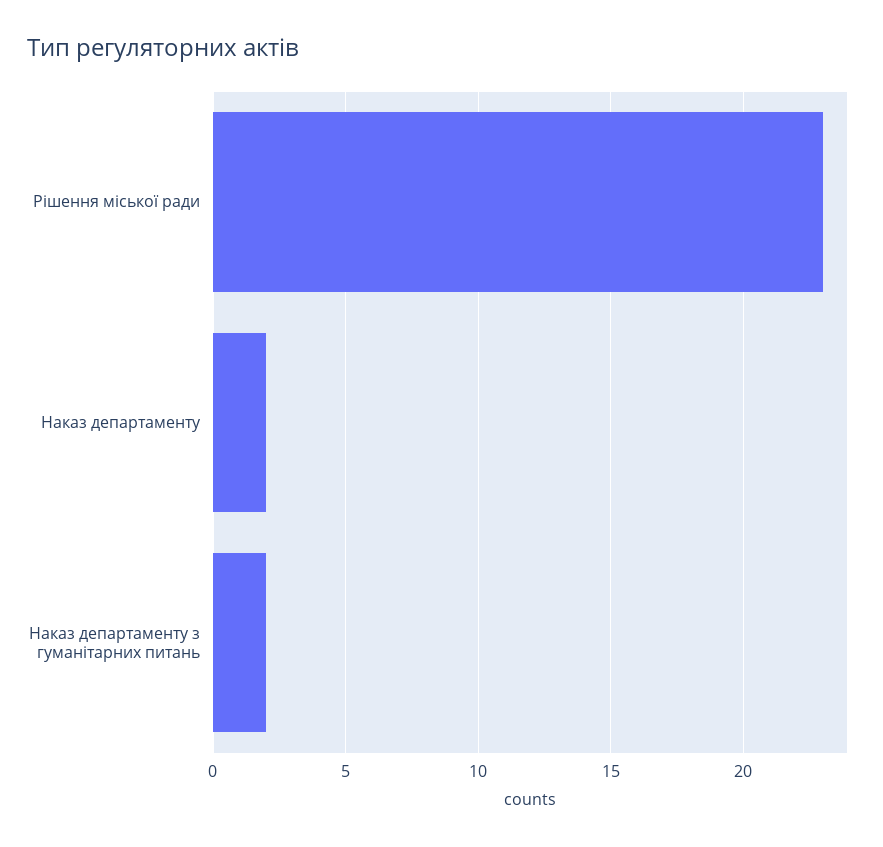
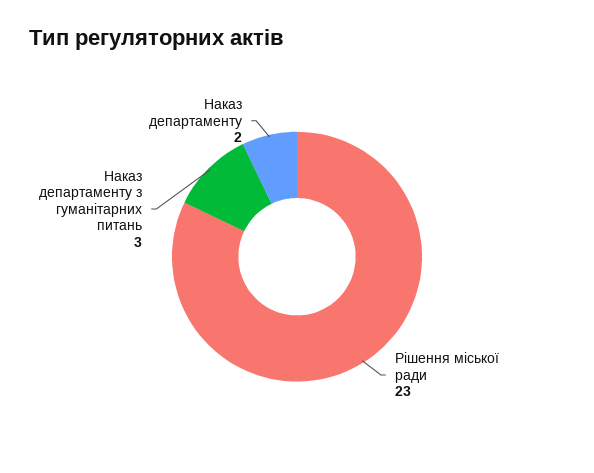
Наказ департаменту з гуманітарних питань: 2 -> 3

